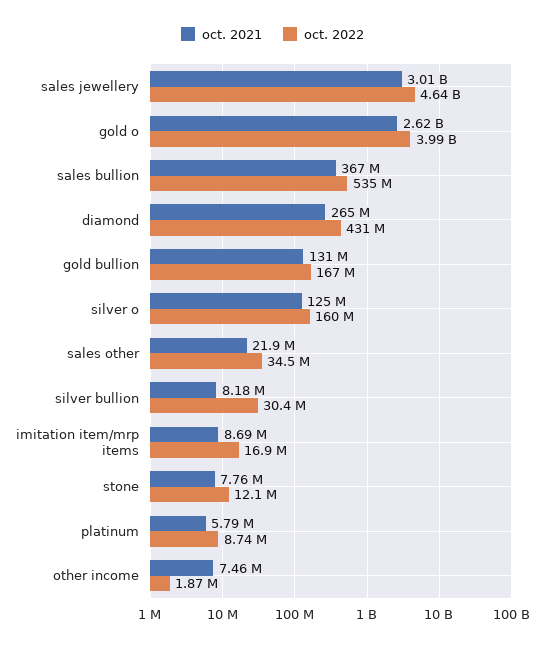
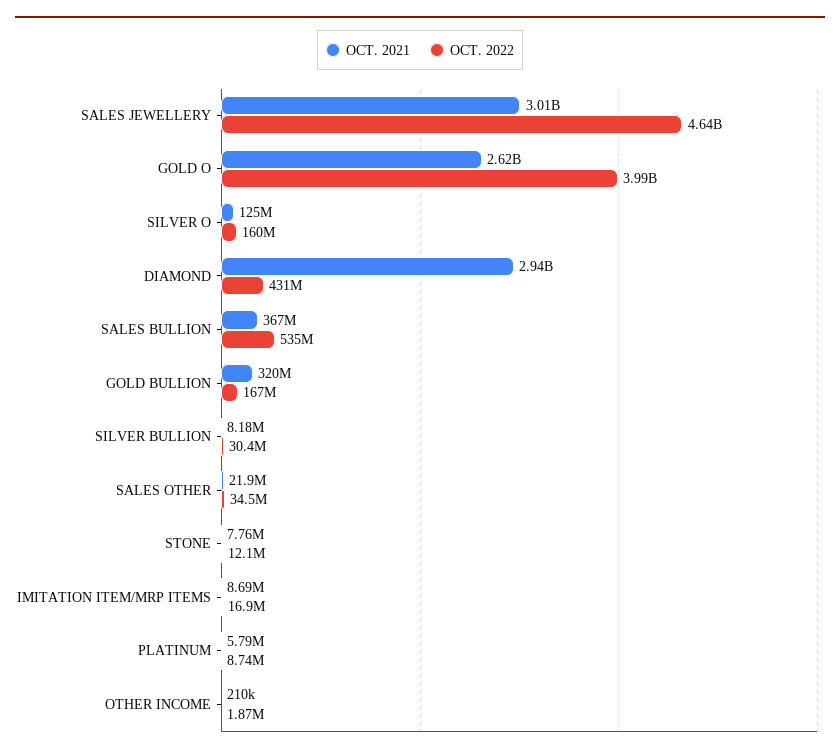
oct. 2021, diamond: 265000000 -> 2940000000
oct. 2021, gold bullion: 131000000 -> 320000000
oct. 2021, other income: 7460000 -> 210000

